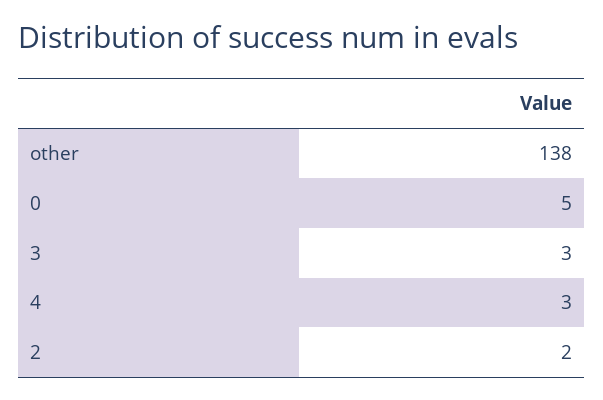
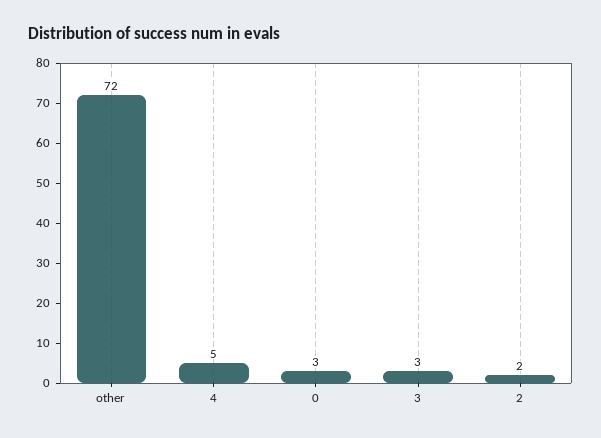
other: 138 -> 72
0: 5 -> 3
4: 3 -> 5

